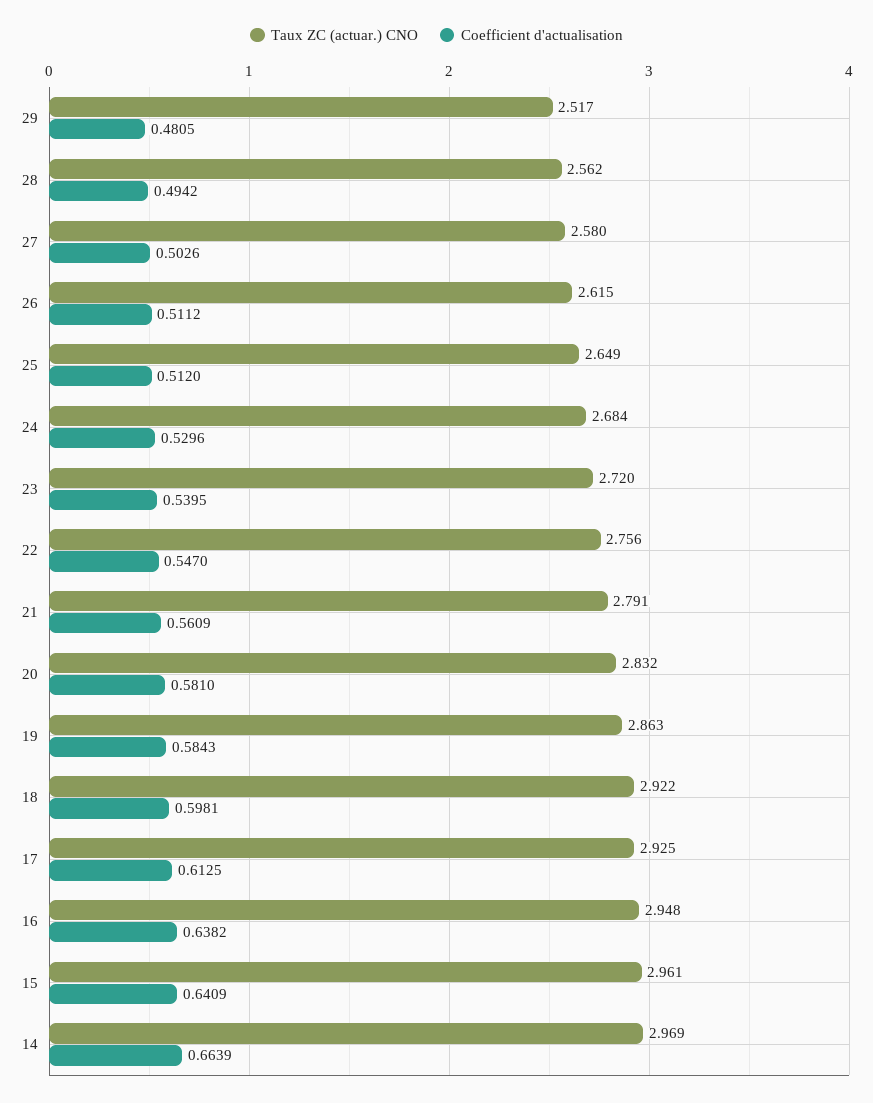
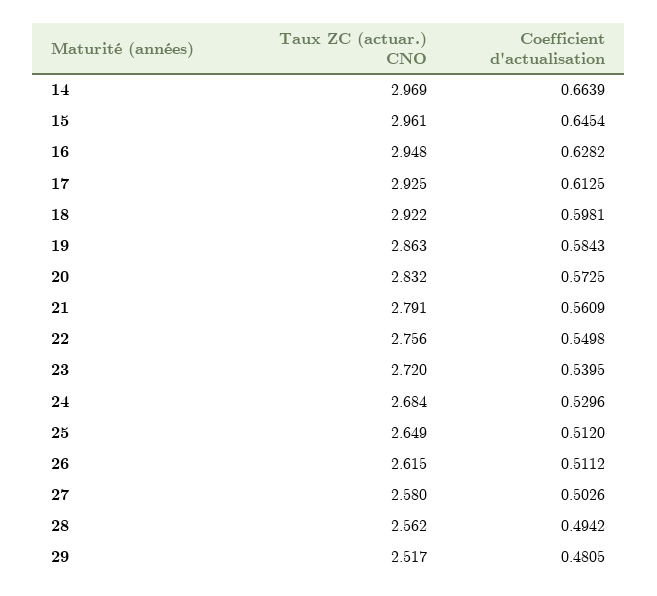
Coefficient d'actualisation, 22: 0.547 -> 0.5498
Coefficient d'actualisation, 20: 0.581 -> 0.5725
Coefficient d'actualisation, 16: 0.6382 -> 0.6282
Coefficient d'actualisation, 15: 0.6409 -> 0.6454

